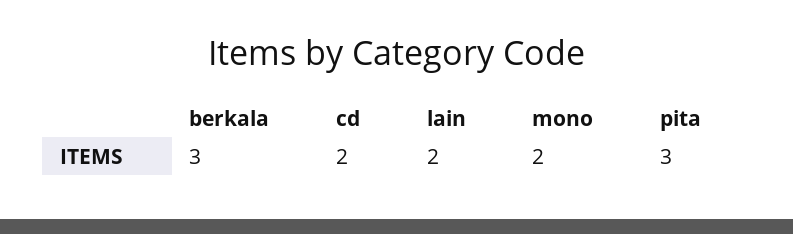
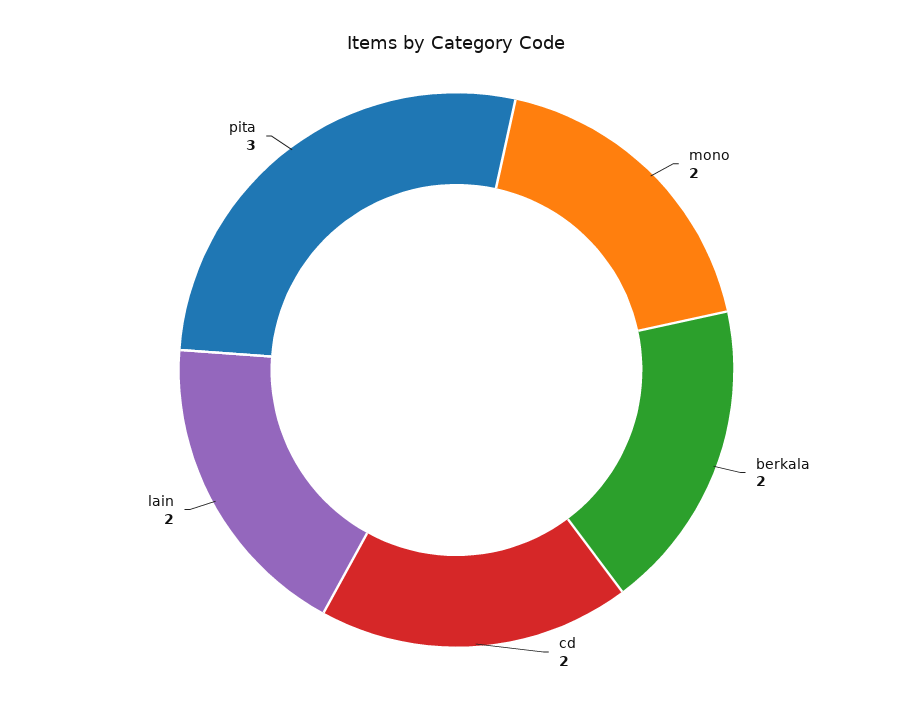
berkala: 3 -> 2

